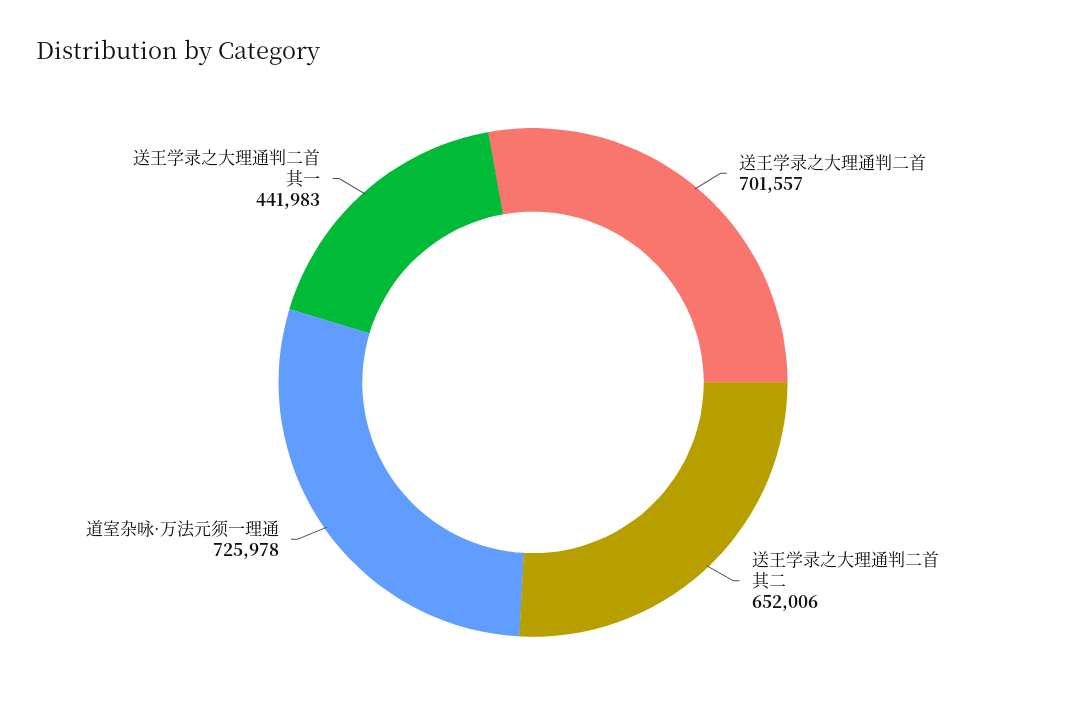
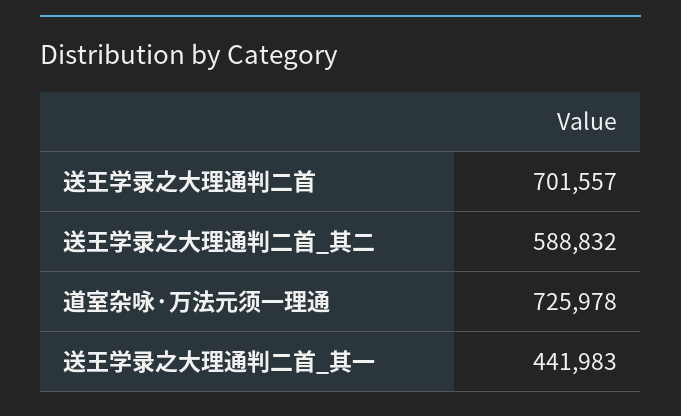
送王学录之大理通判二首 其二: 652006 -> 588832

